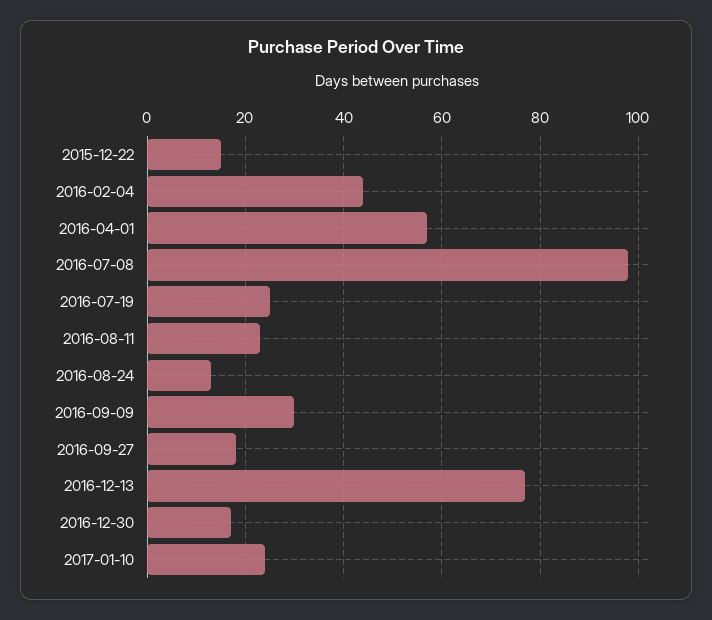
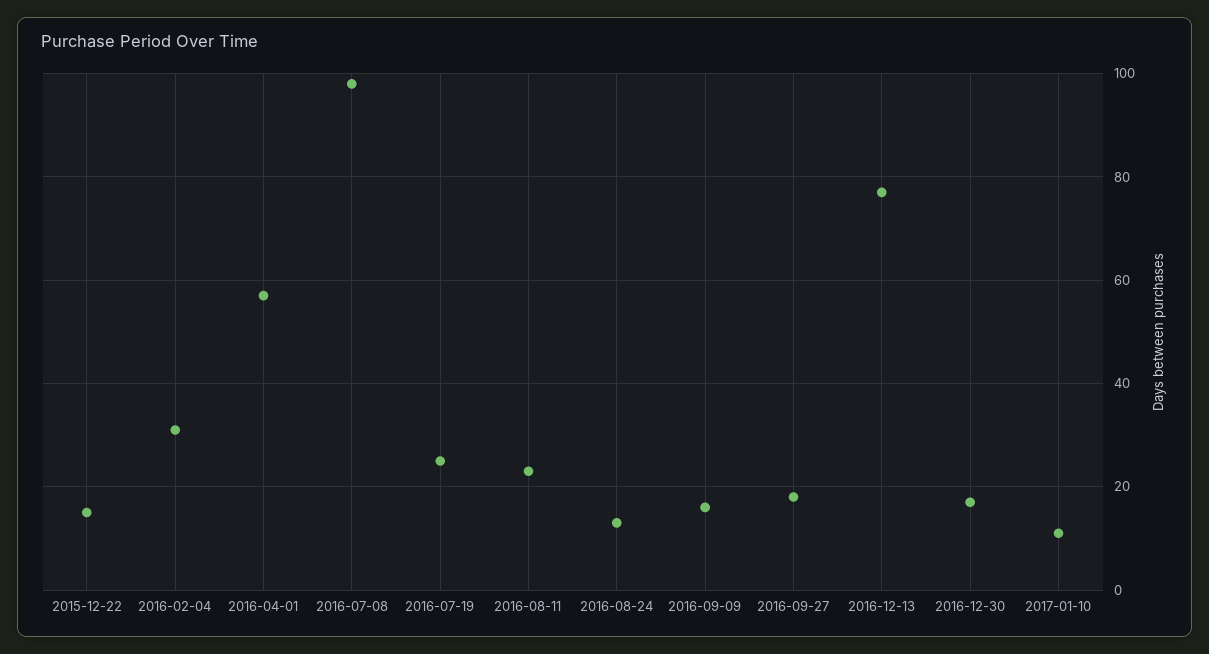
2016-02-04: 45 -> 30
2016-09-09: 30 -> 15
2017-01-10: 25 -> 10

